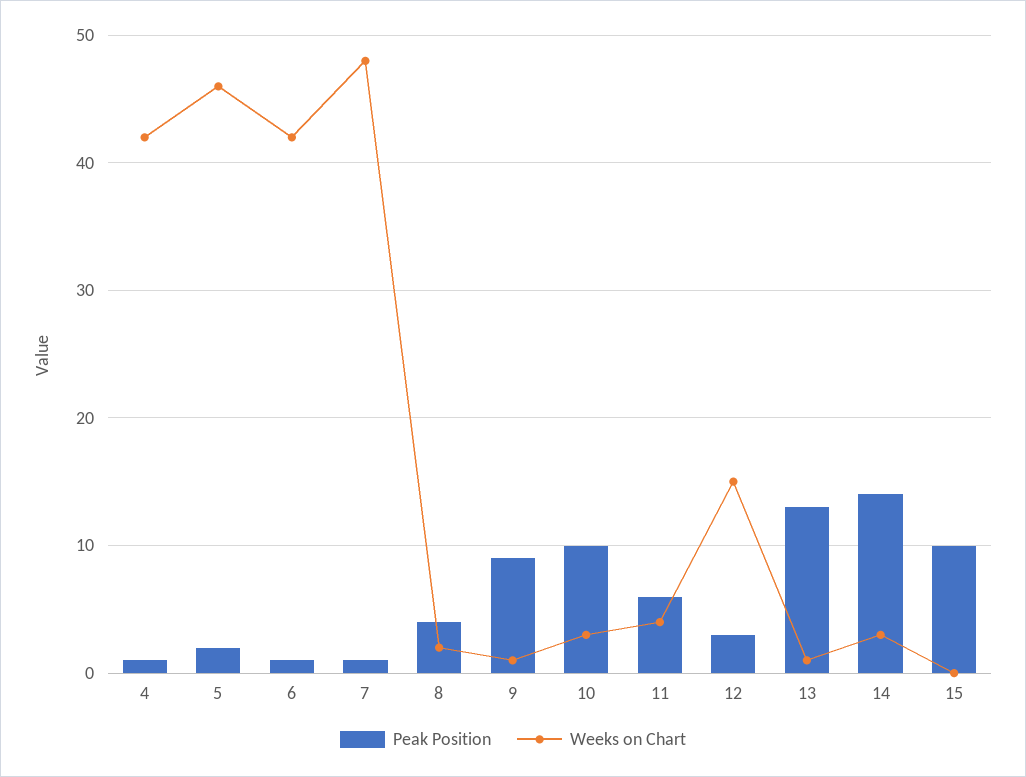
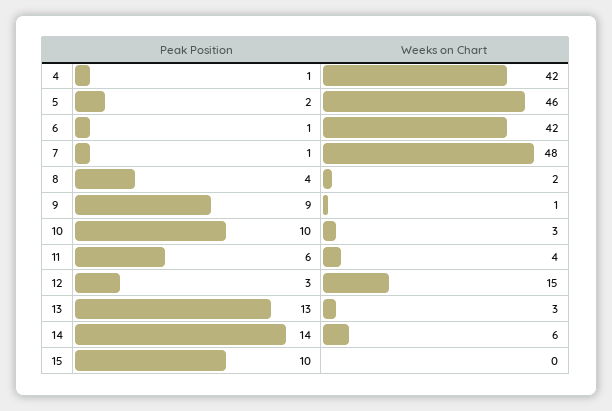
Weeks on Chart, 13: 1 -> 3
Weeks on Chart, 14: 3 -> 6

